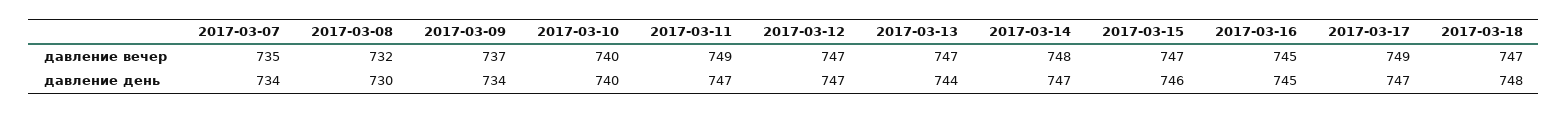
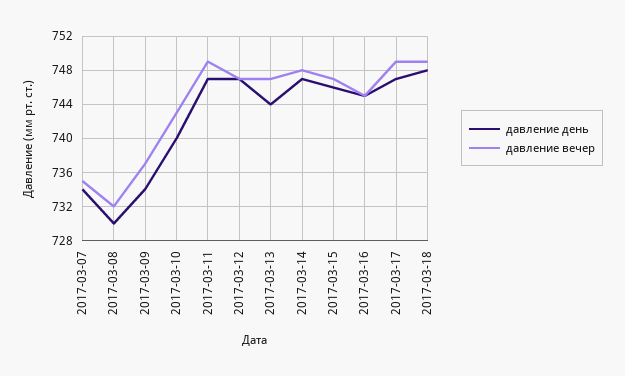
давление вечер, 2017-03-10: 740 -> 743
давление вечер, 2017-03-18: 747 -> 749

